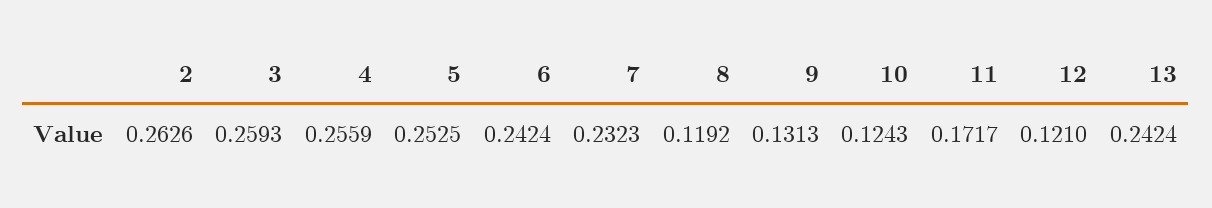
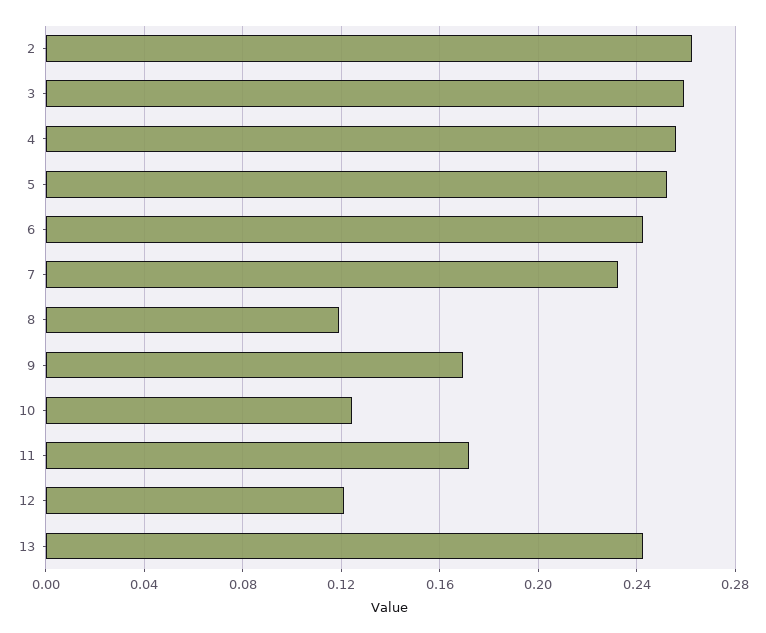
9: 0.1313 -> 0.17

